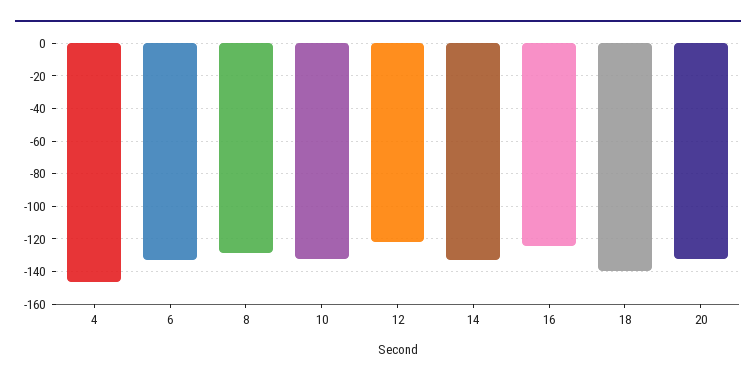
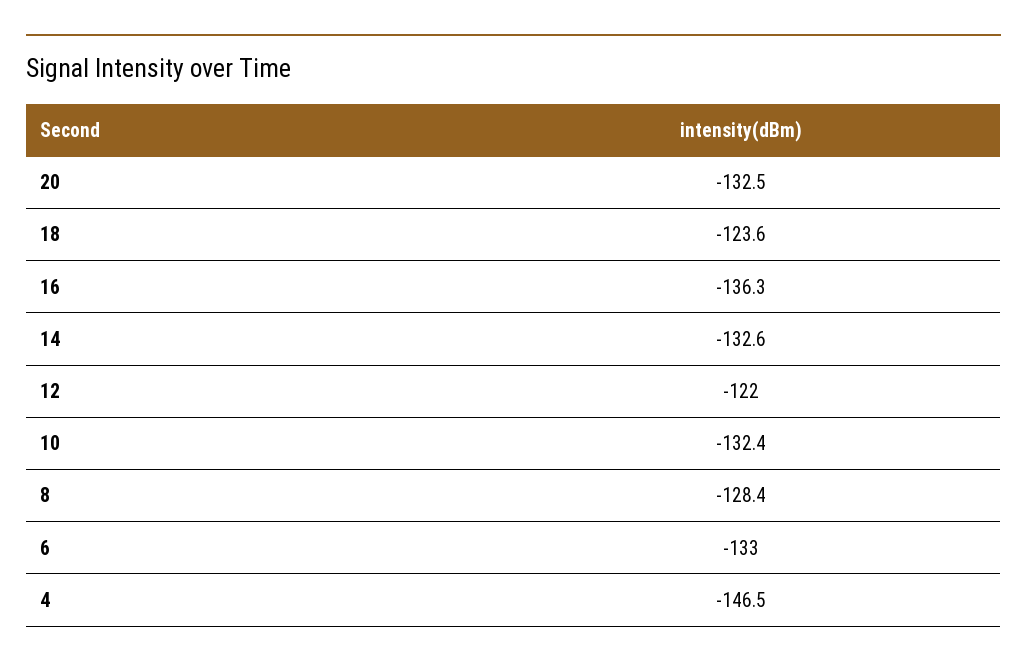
16: -125 -> -136.3
18: -140 -> -123.6

